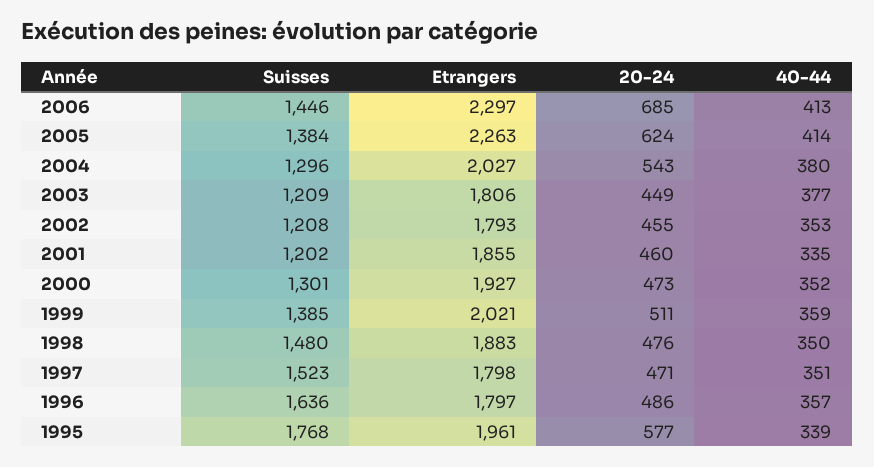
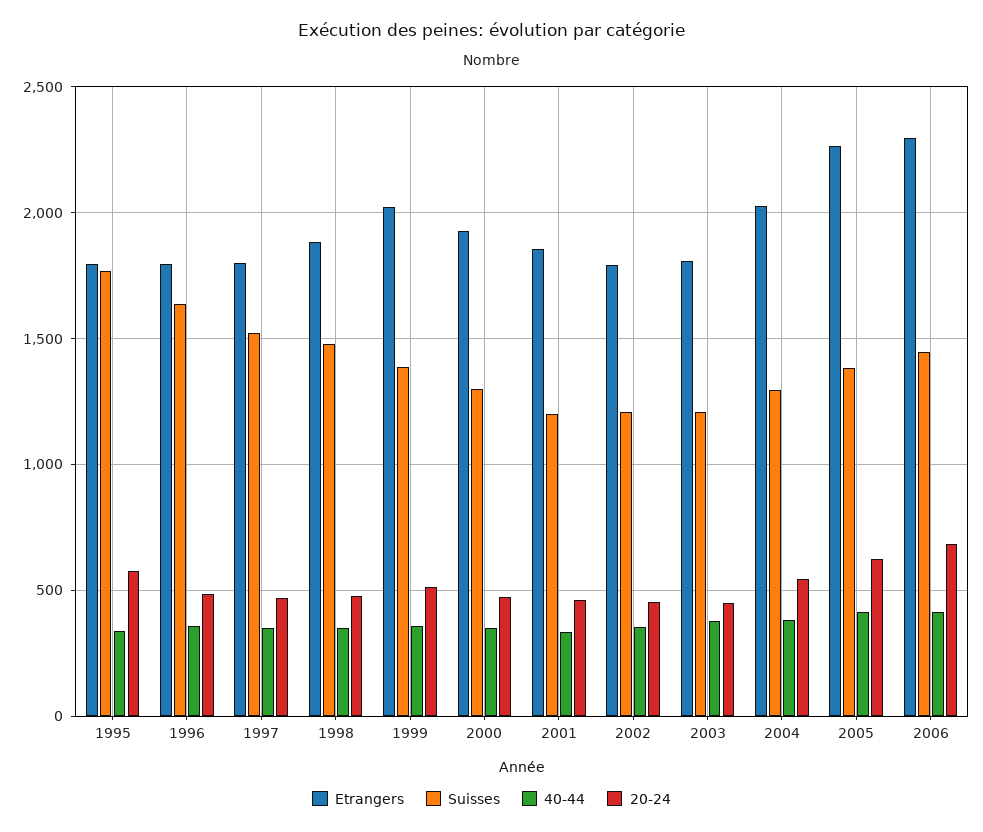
Etrangers, 1995: 1961 -> 1800

